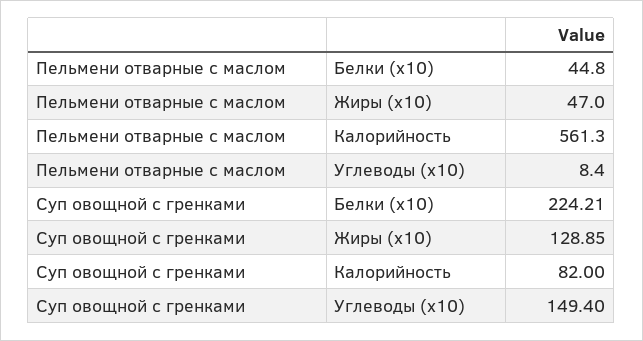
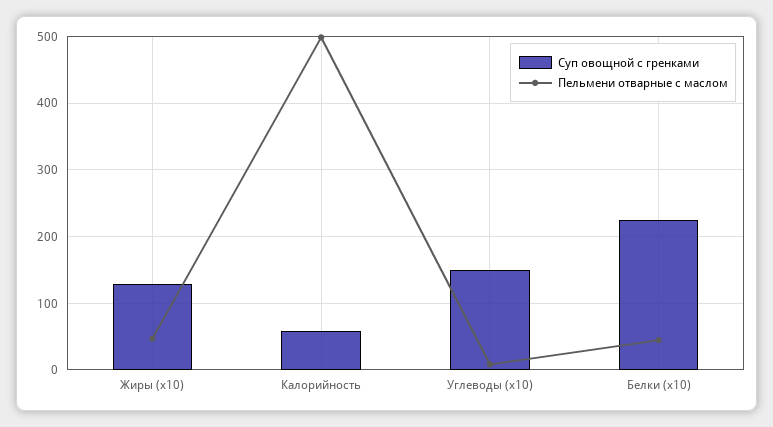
Пельмени отварные с маслом, Калорийность: 561.3 -> 500
Суп овощной с гренками, Калорийность: 82 -> 60

